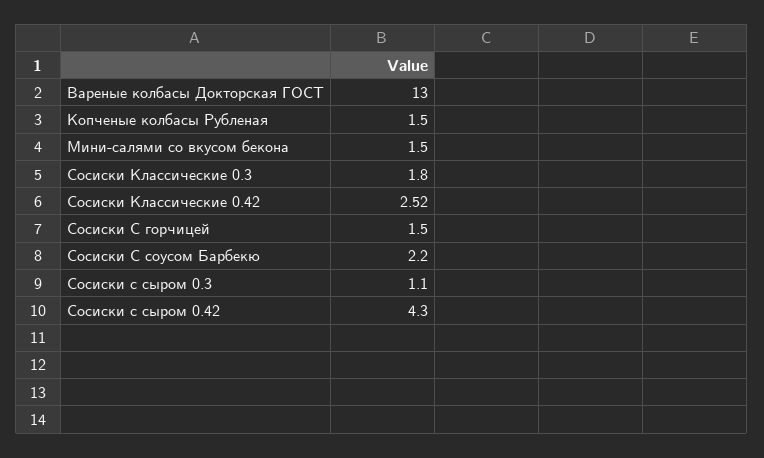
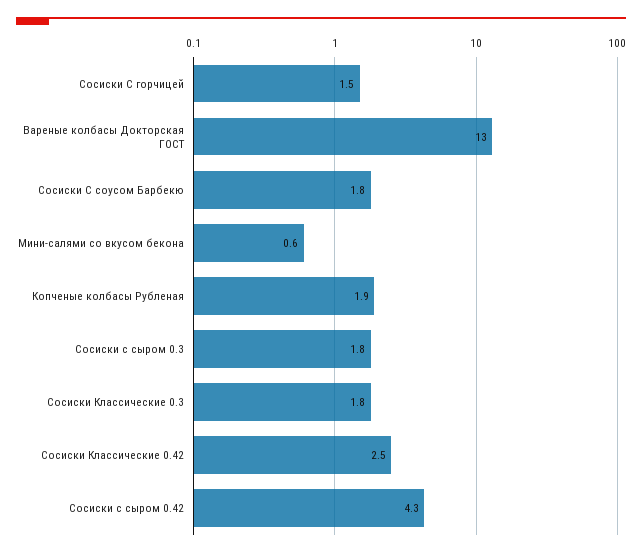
Копченые колбасы Рубленая: 1.5 -> 1.9
Мини-салями со вкусом бекона: 1.5 -> 0.6
Сосиски С соусом Барбекю: 2.2 -> 1.8
Сосиски с сыром 0.3: 1.1 -> 1.8

